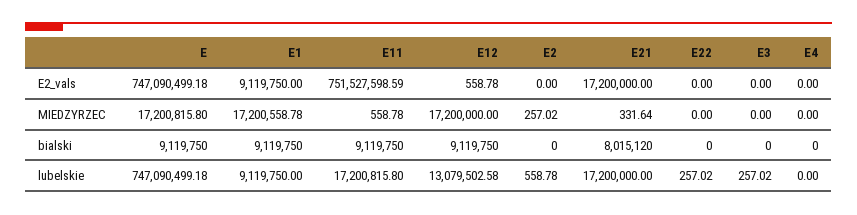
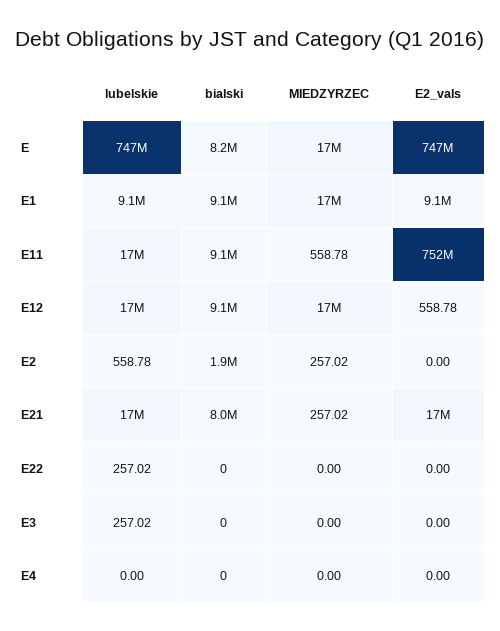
E21, MIEDZYRZEC: 331.64 -> 257.02
E, bialski: 9119750 -> 8200000
E2, bialski: 0 -> 1900000
E12, lubelskie: 13079502.58 -> 17000000

